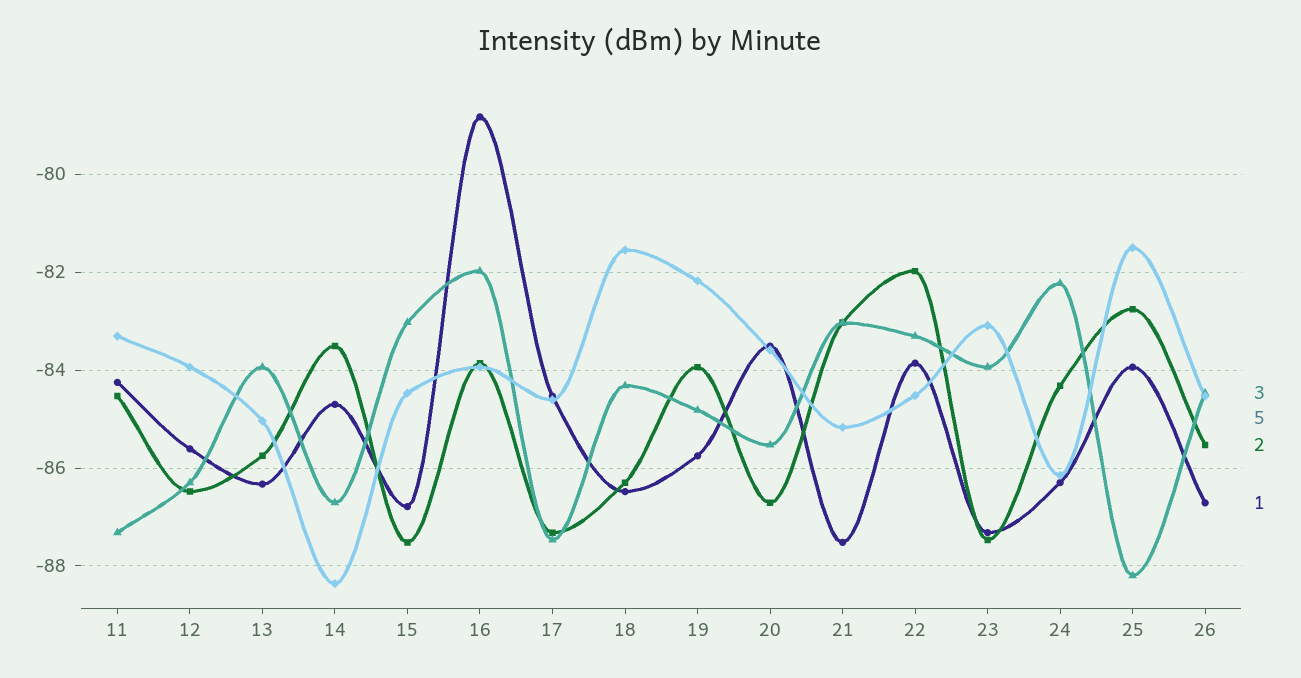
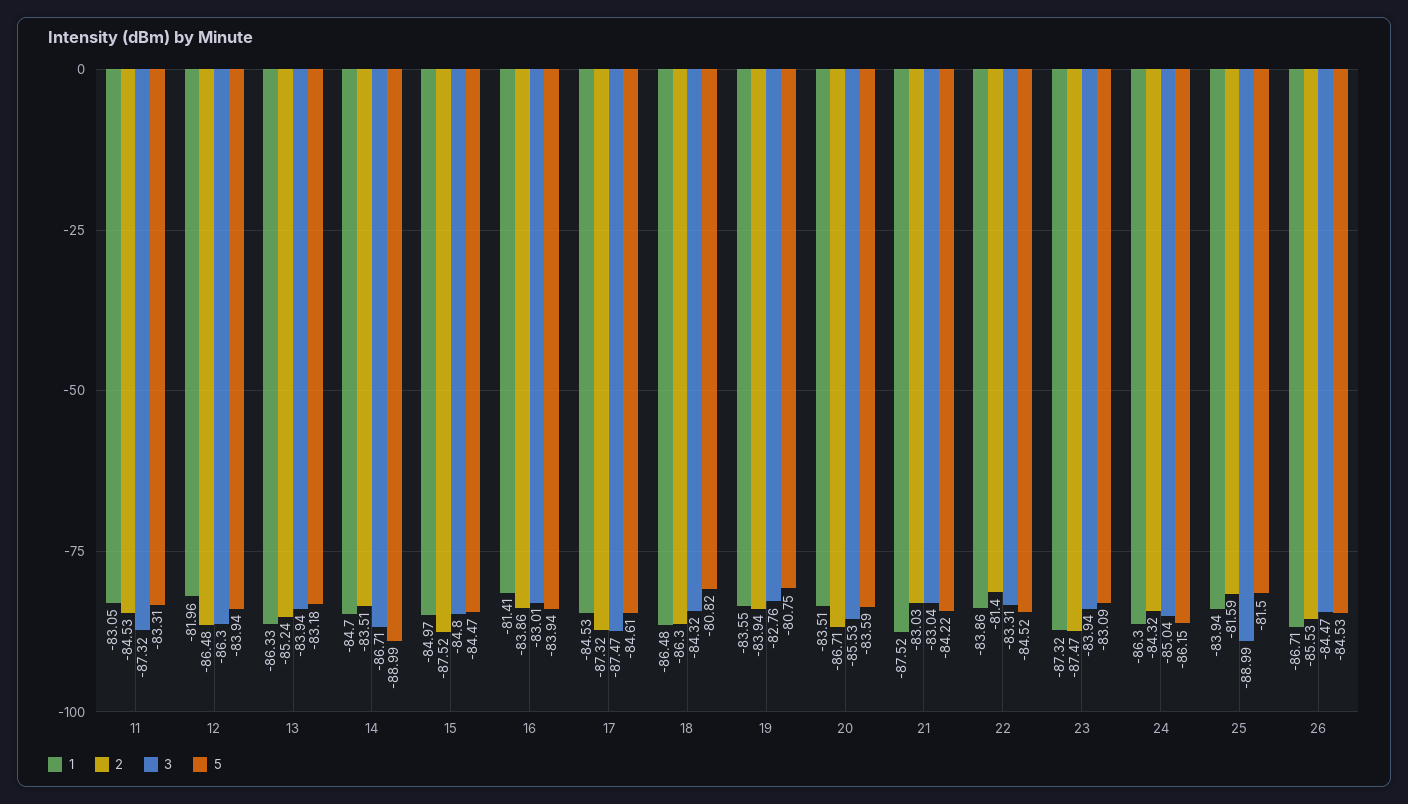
1, 11: -84.2 -> -83.05
1, 12: -85.6 -> -81.96
5, 13: -85 -> -83.18
2, 13: -85.8 -> -85.24
5, 14: -88.4 -> -88.99
3, 15: -83 -> -84.8
1, 15: -86.8 -> -84.97
3, 16: -82 -> -83.01
1, 16: -78.8 -> -81.41
5, 18: -81.6 -> -80.82
3, 19: -84.8 -> -82.76
5, 19: -82.2 -> -80.75
1, 19: -85.8 -> -83.55
5, 21: -85.2 -> -84.22
2, 22: -82 -> -81.4
3, 24: -82.2 -> -85.04
3, 25: -88.2 -> -88.99
2, 25: -82.8 -> -81.59

